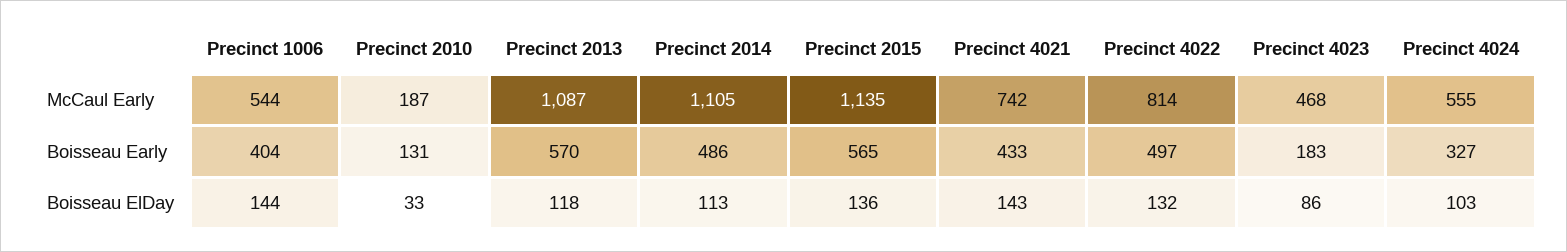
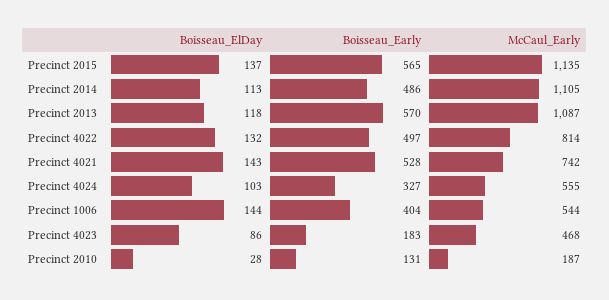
Precinct 4021, Boisseau Early: 433 -> 528
Precinct 2010, Boisseau ElDay: 33 -> 28
Precinct 2015, Boisseau ElDay: 136 -> 137

